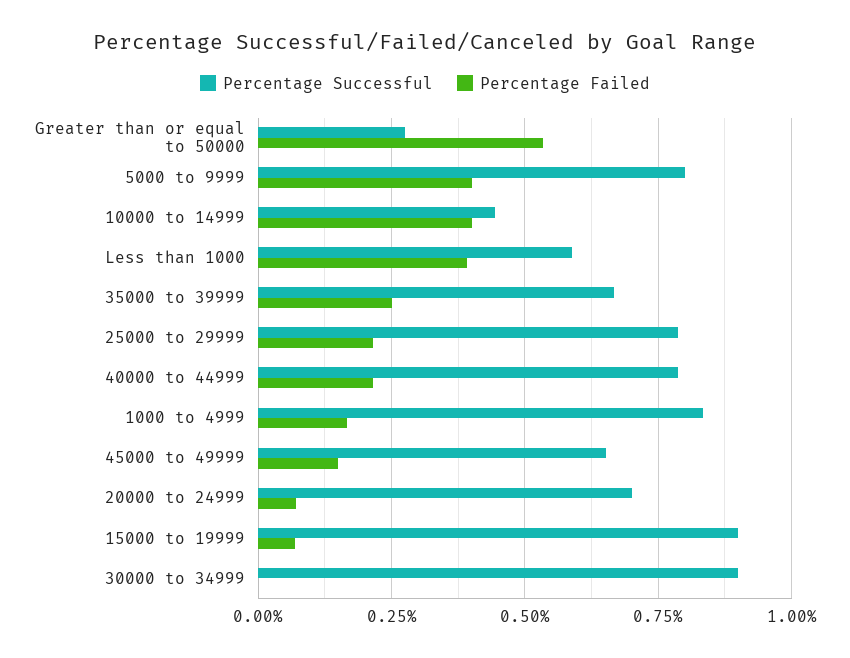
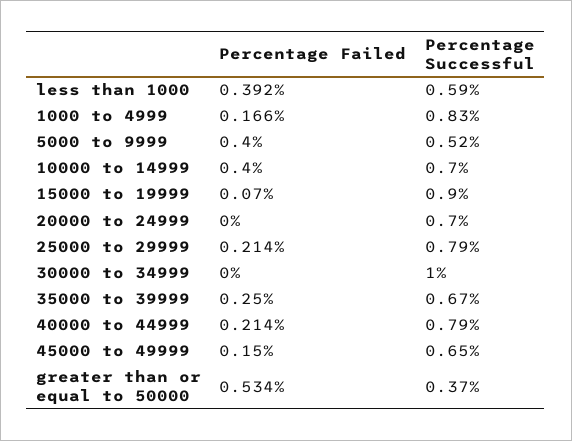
Percentage Successful, Greater than or equal to 50000: 0.275 -> 0.37
Percentage Successful, 5000 to 9999: 0.8 -> 0.52
Percentage Successful, 10000 to 14999: 0.45 -> 0.7
Percentage Failed, 20000 to 24999: 0.075 -> 0
Percentage Successful, 30000 to 34999: 0.9 -> 1

